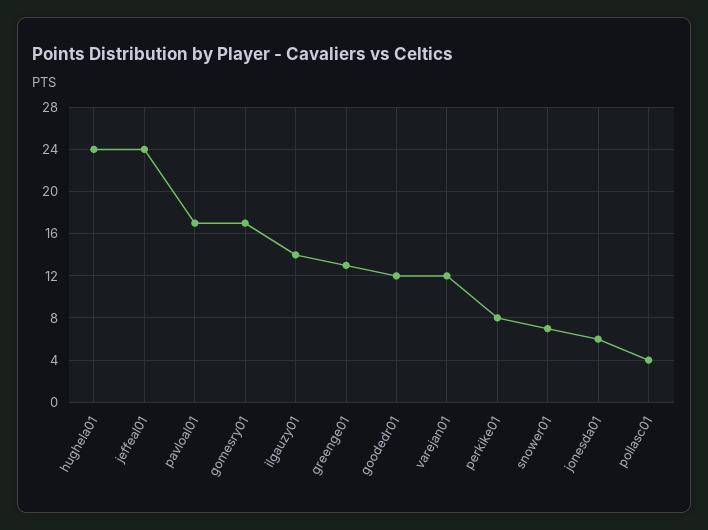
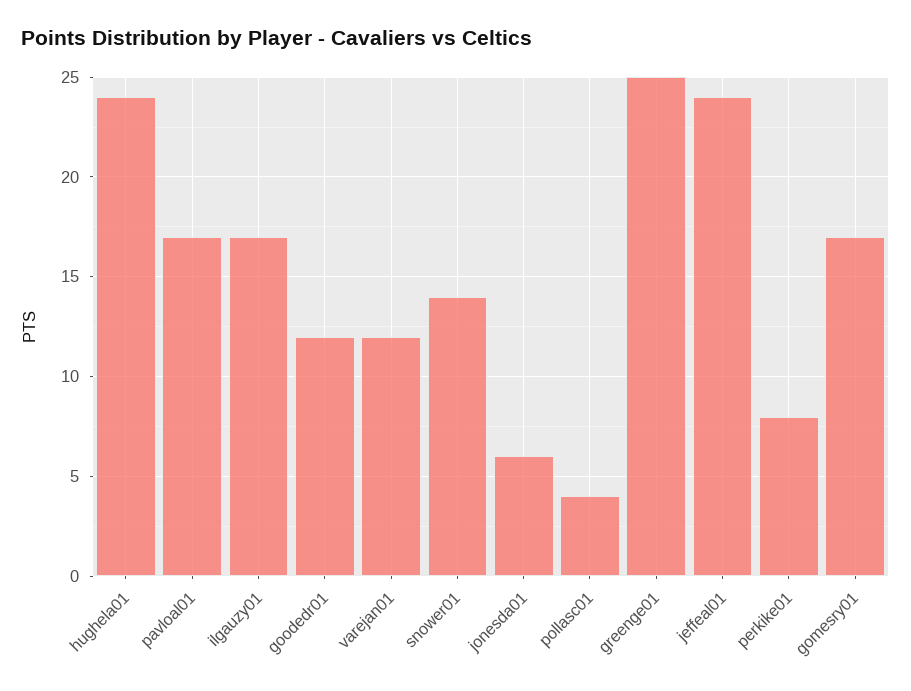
ilgauzy01: 14 -> 17
greenge01: 13 -> 25
snower01: 7 -> 14

